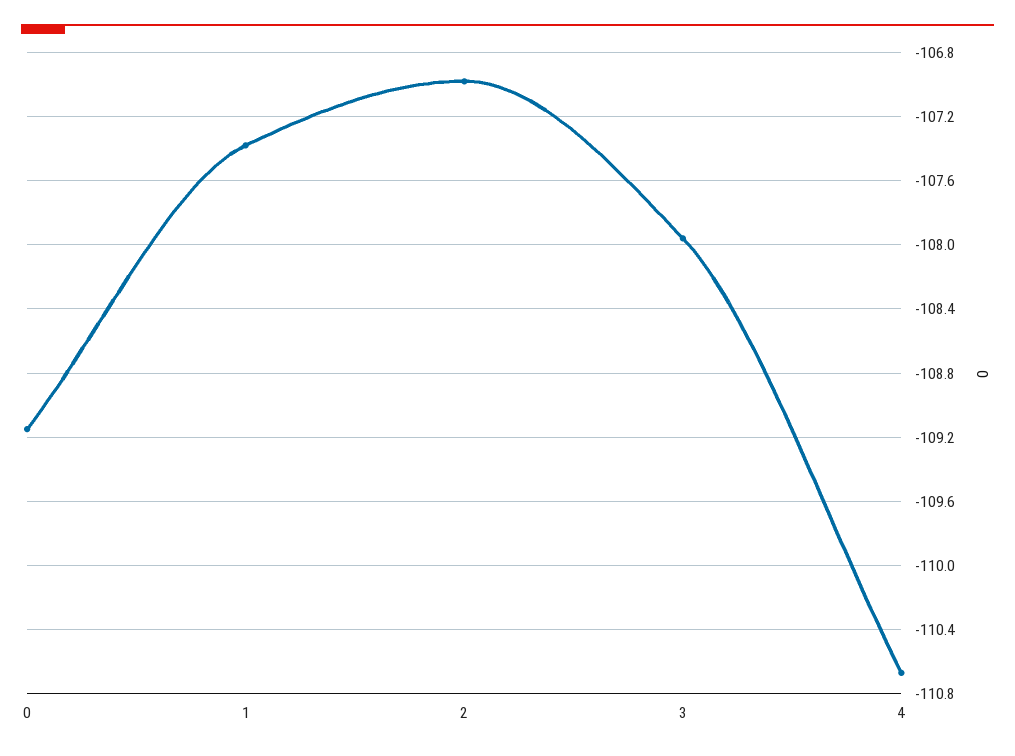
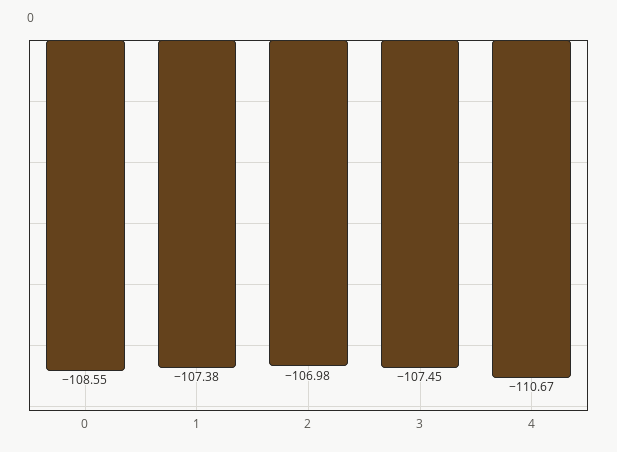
0: -109.15 -> -108.55
3: -107.95 -> -107.45

